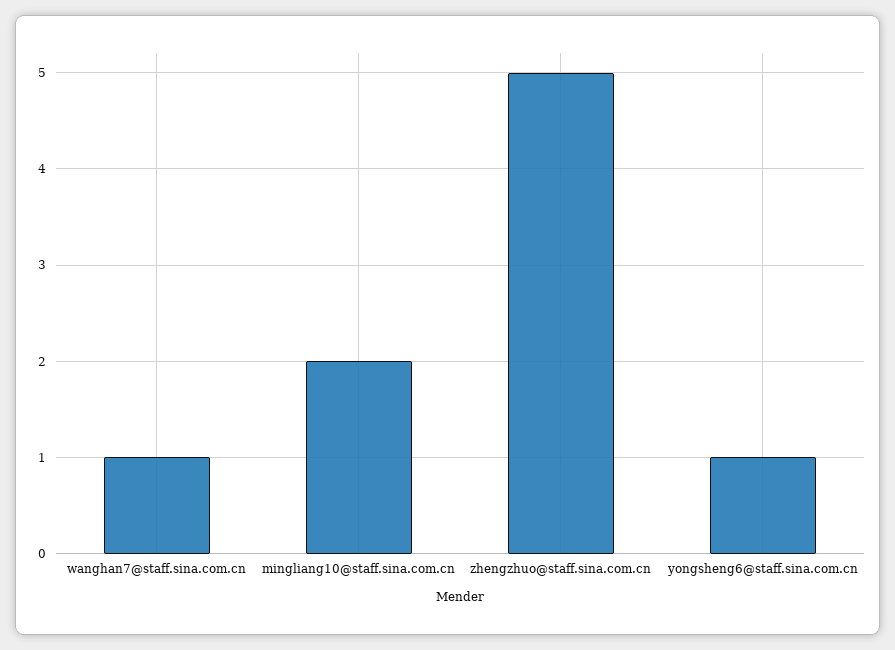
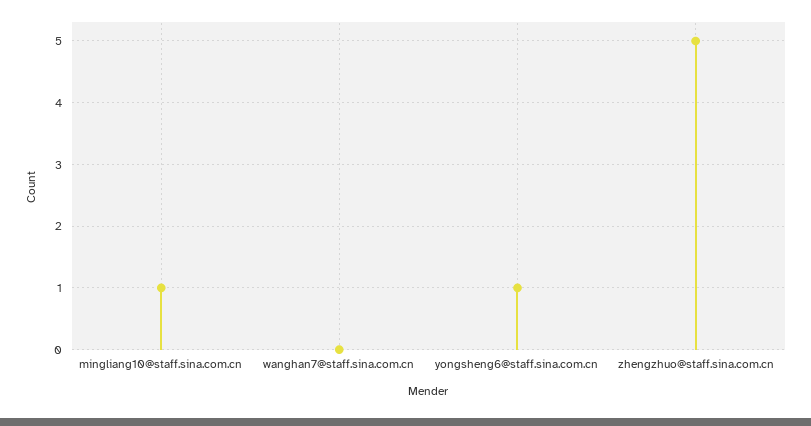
wanghan7@staff.sina.com.cn: 1 -> 0
mingliang10@staff.sina.com.cn: 2 -> 1

